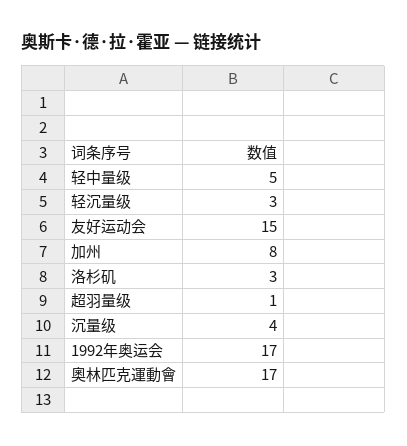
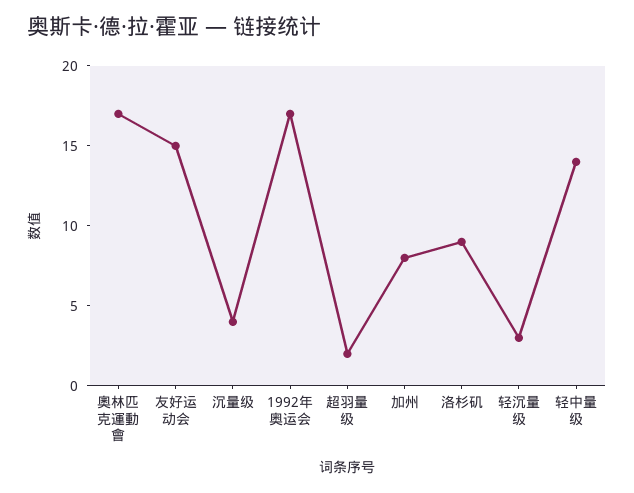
轻中量级: 5 -> 14
洛杉矶: 3 -> 9
超羽量级: 1 -> 2

